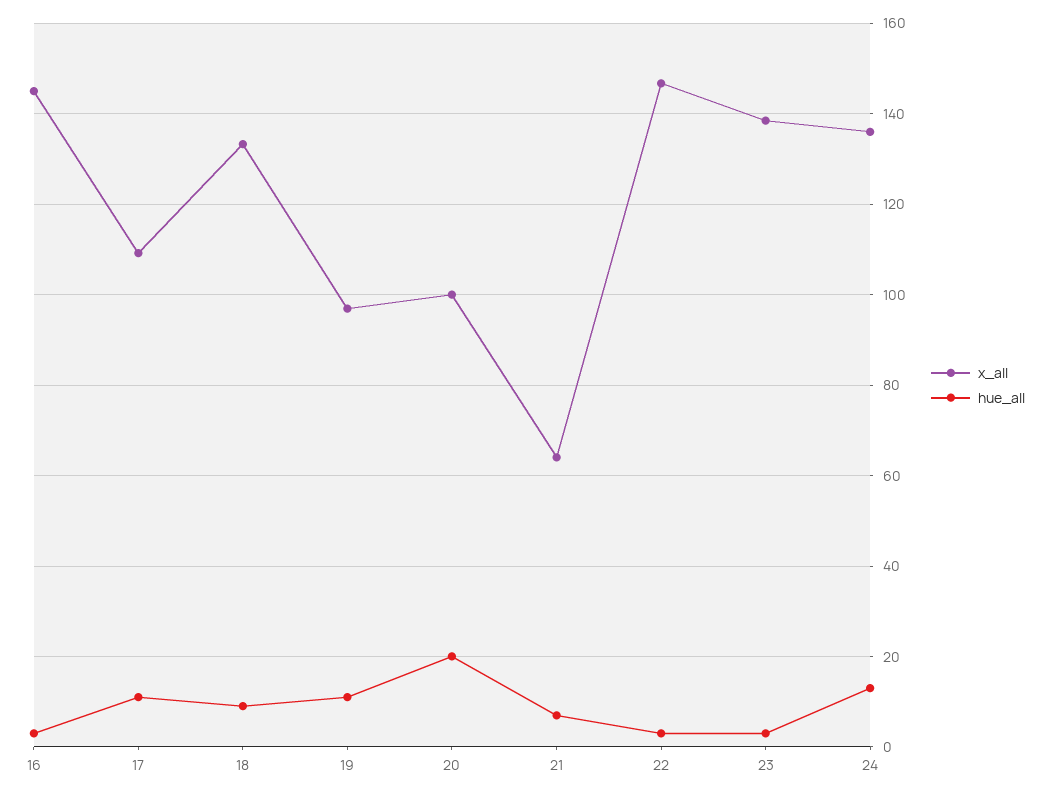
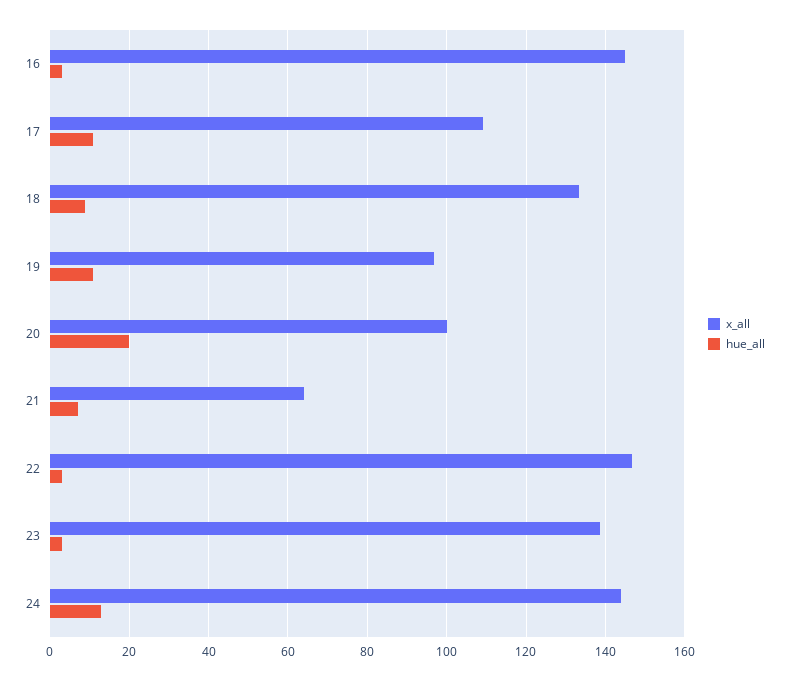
x_all, 24: 136 -> 144

